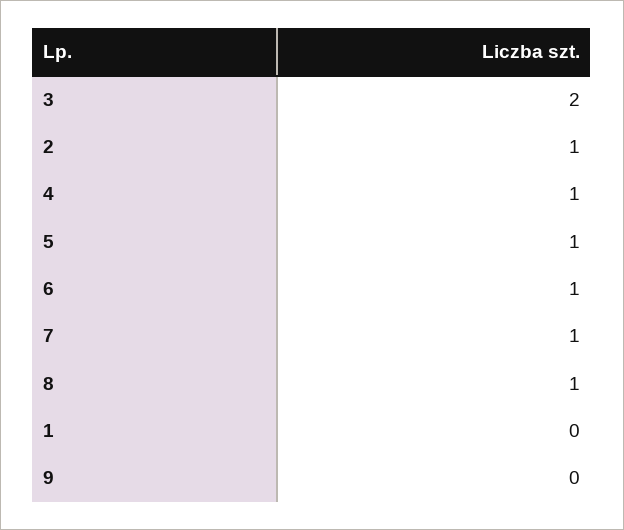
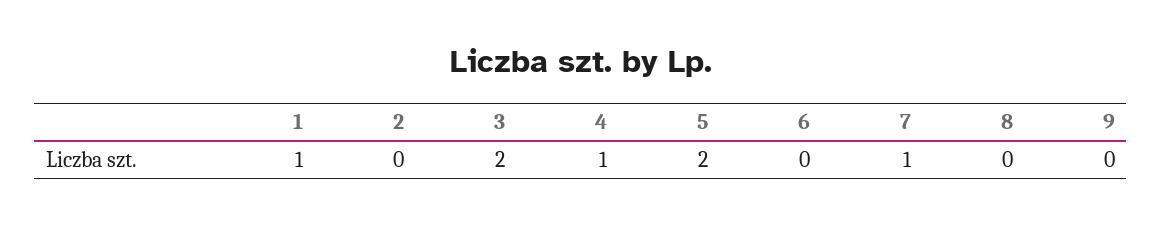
2: 1 -> 0
5: 1 -> 2
6: 1 -> 0
8: 1 -> 0
1: 0 -> 1

